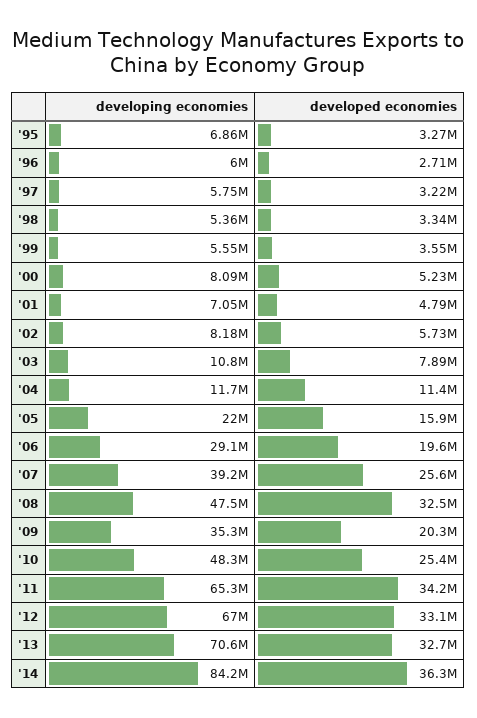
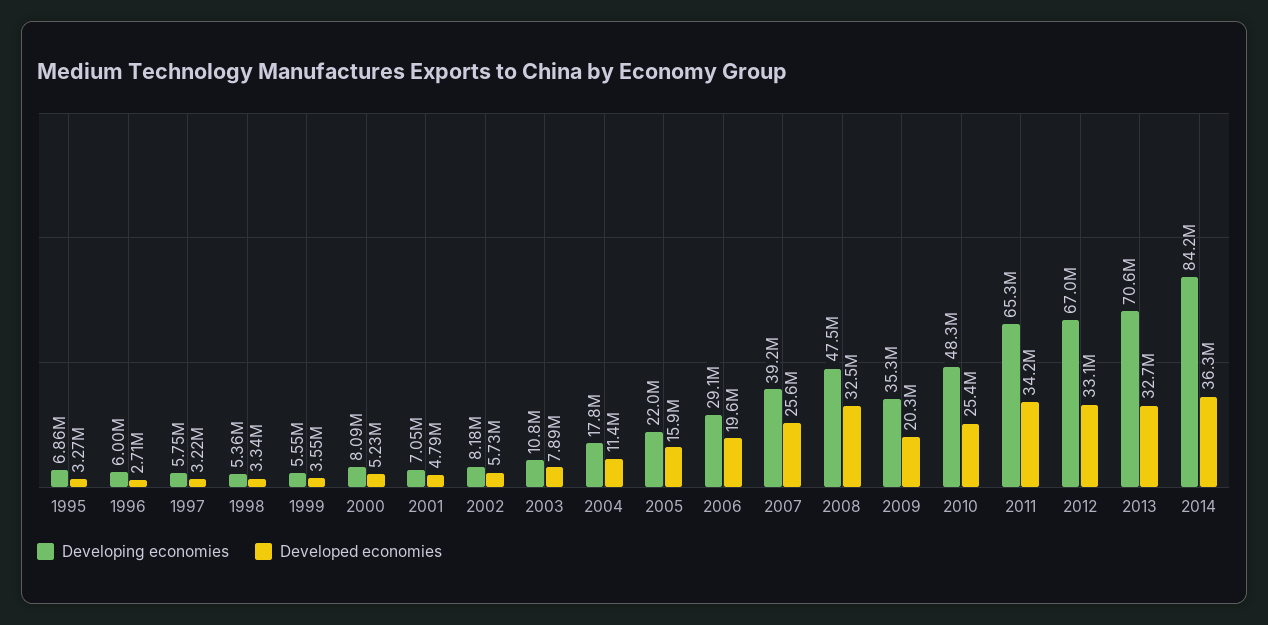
developing economies, '04: 11700000 -> 17800000

